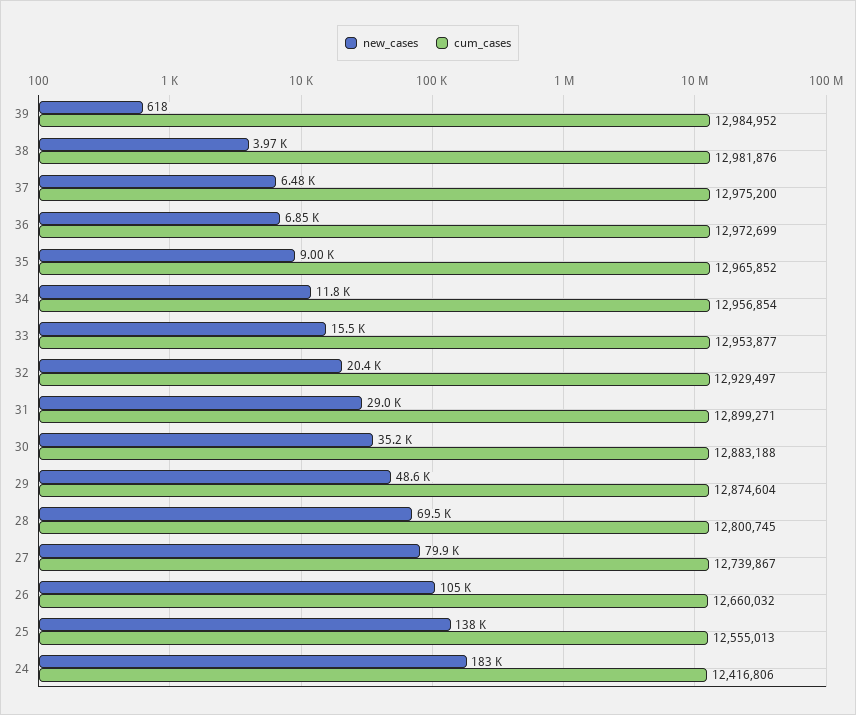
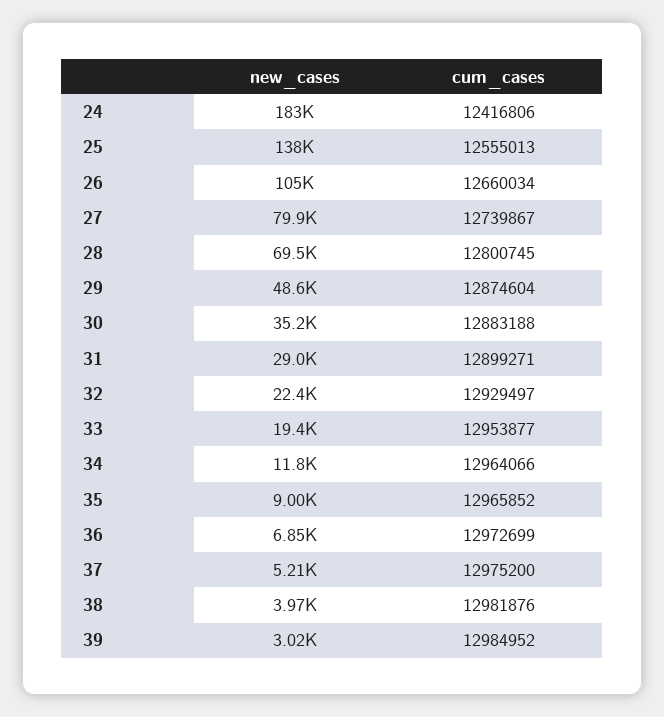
new_cases, 39: 618 -> 3020
new_cases, 37: 6480 -> 5210
cum_cases, 34: 12956854 -> 12964066
new_cases, 33: 15500 -> 19400
new_cases, 32: 20400 -> 22400
cum_cases, 26: 12660032 -> 12660034

